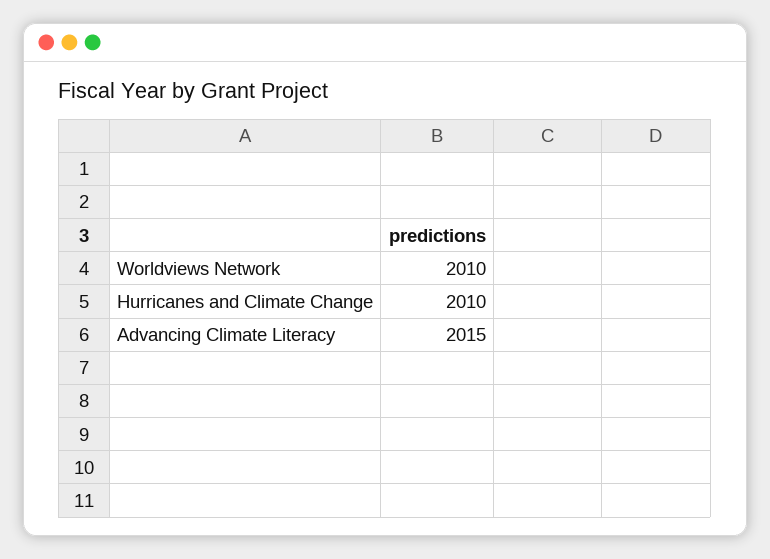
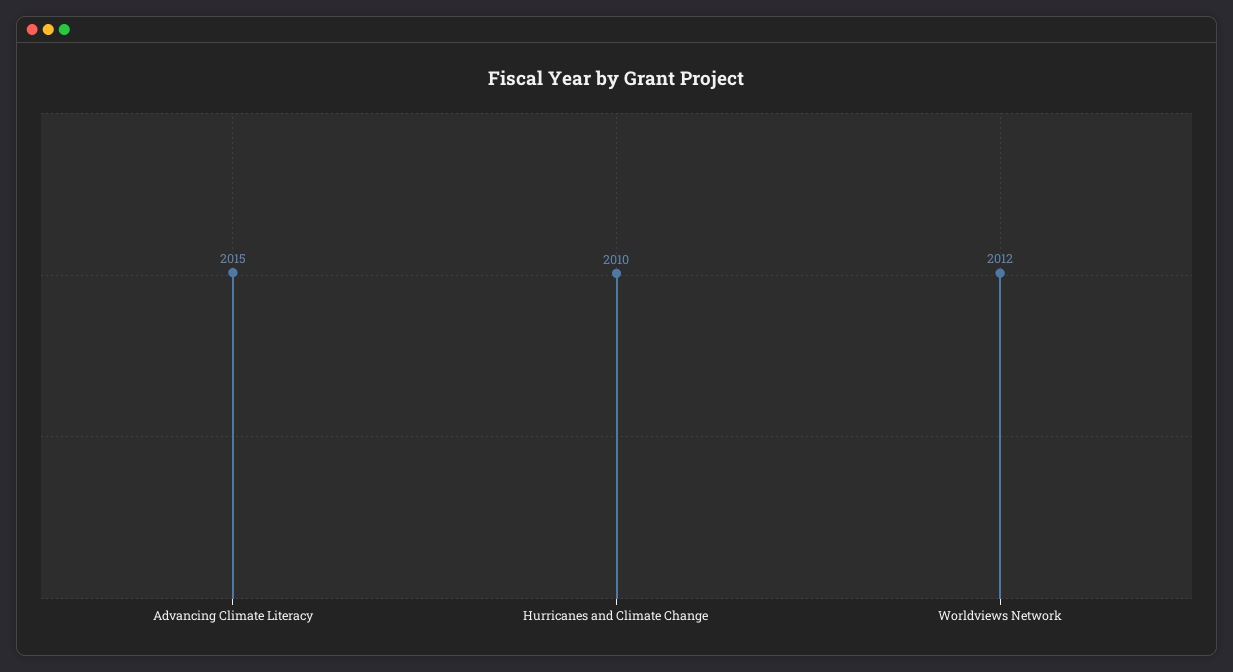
Worldviews Network: 2010 -> 2012

